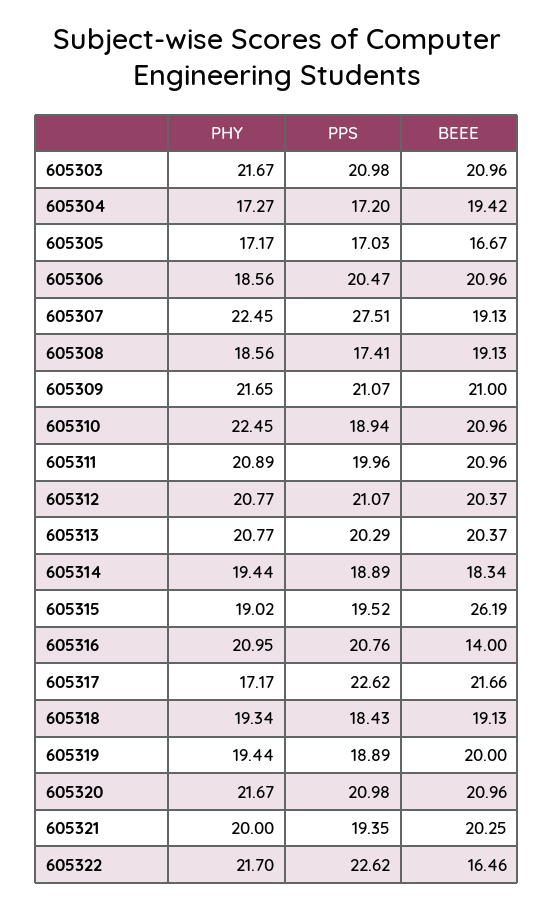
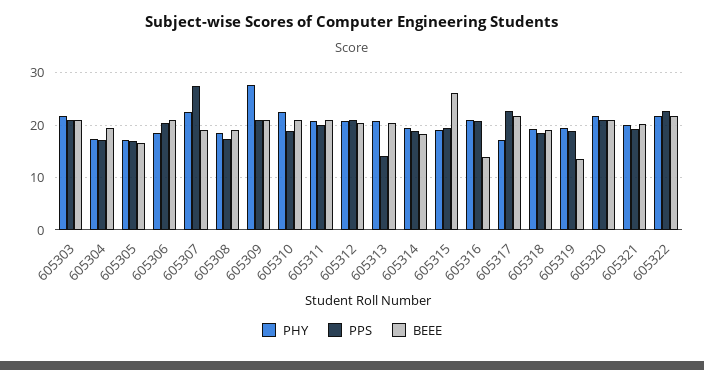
PHY, 605309: 21.65 -> 28
PPS, 605313: 20.29 -> 14
BEEE, 605319: 20 -> 14
BEEE, 605322: 16.46 -> 22

